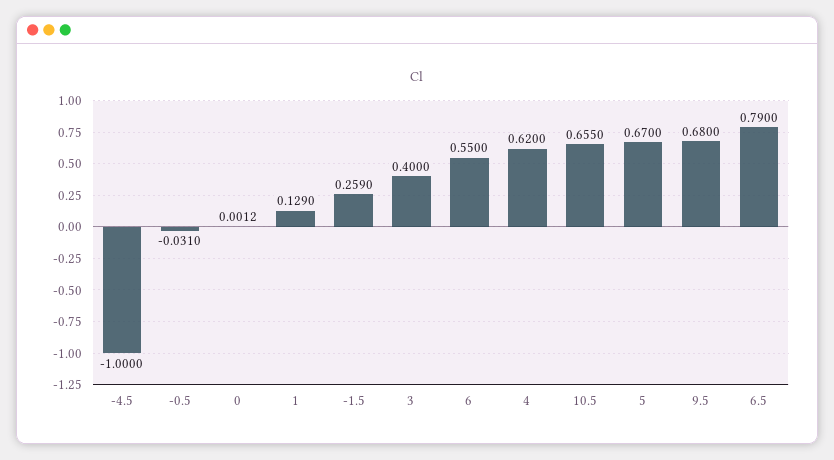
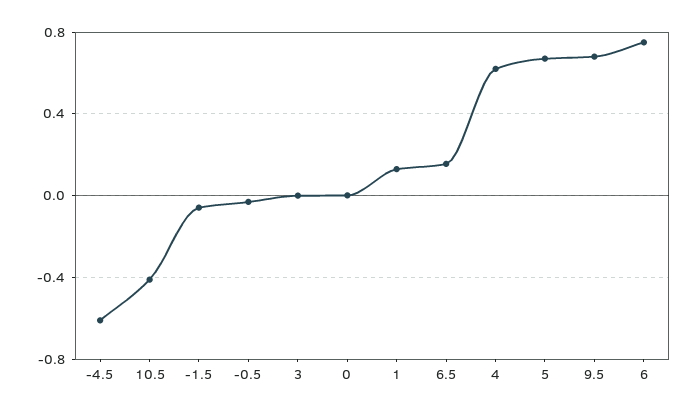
-4.5: -1 -> -0.6
-1.5: 0.259 -> -0.05
3: 0.4 -> 0
6: 0.55 -> 0.75
10.5: 0.655 -> -0.4
6.5: 0.79 -> 0.15

